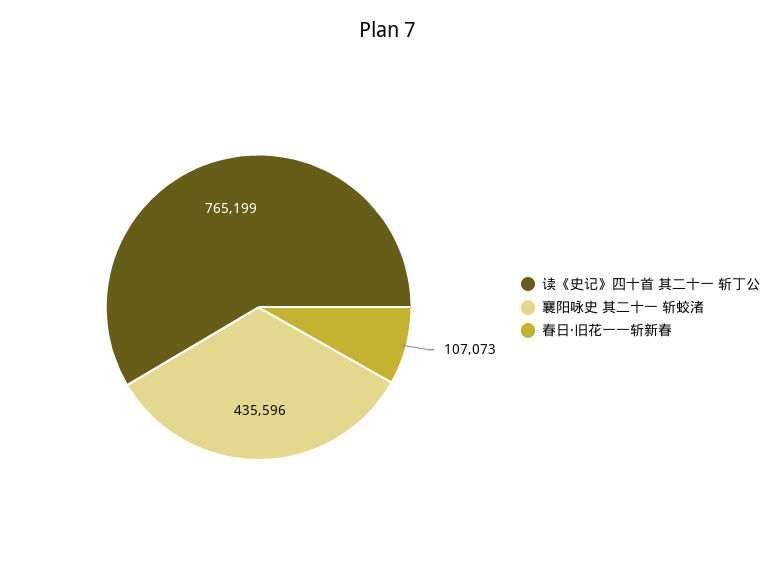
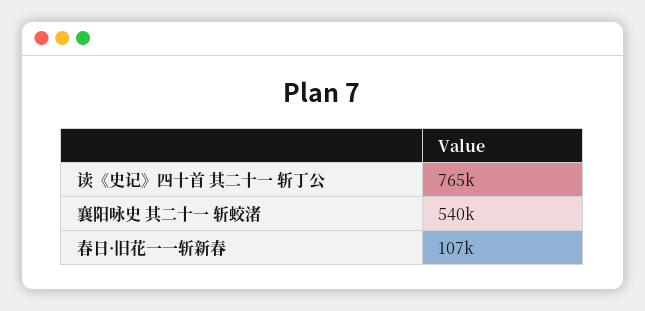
襄阳咏史 其二十一 斩蛟渚: 435596 -> 540000

